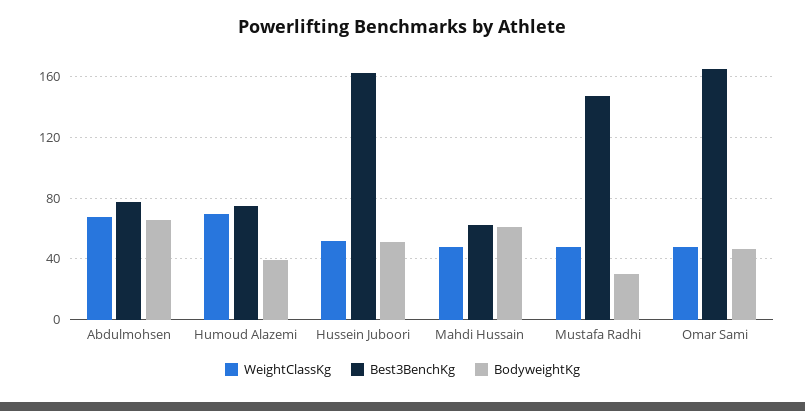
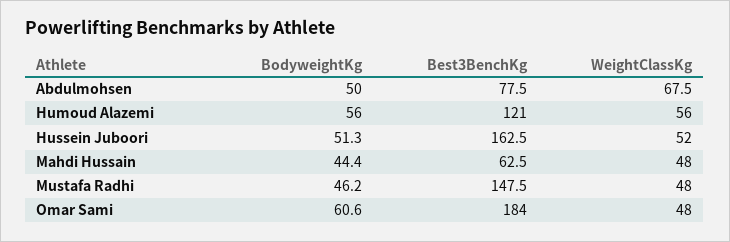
BodyweightKg, Abdulmohsen: 65 -> 50
WeightClassKg, Humoud Alazemi: 70 -> 56
Best3BenchKg, Humoud Alazemi: 75 -> 121
BodyweightKg, Humoud Alazemi: 40 -> 56
BodyweightKg, Mahdi Hussain: 60 -> 44.4
BodyweightKg, Mustafa Radhi: 30 -> 46.2
Best3BenchKg, Omar Sami: 165 -> 184
BodyweightKg, Omar Sami: 45 -> 60.6

